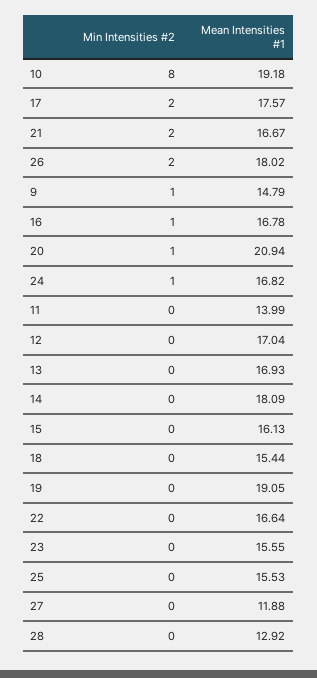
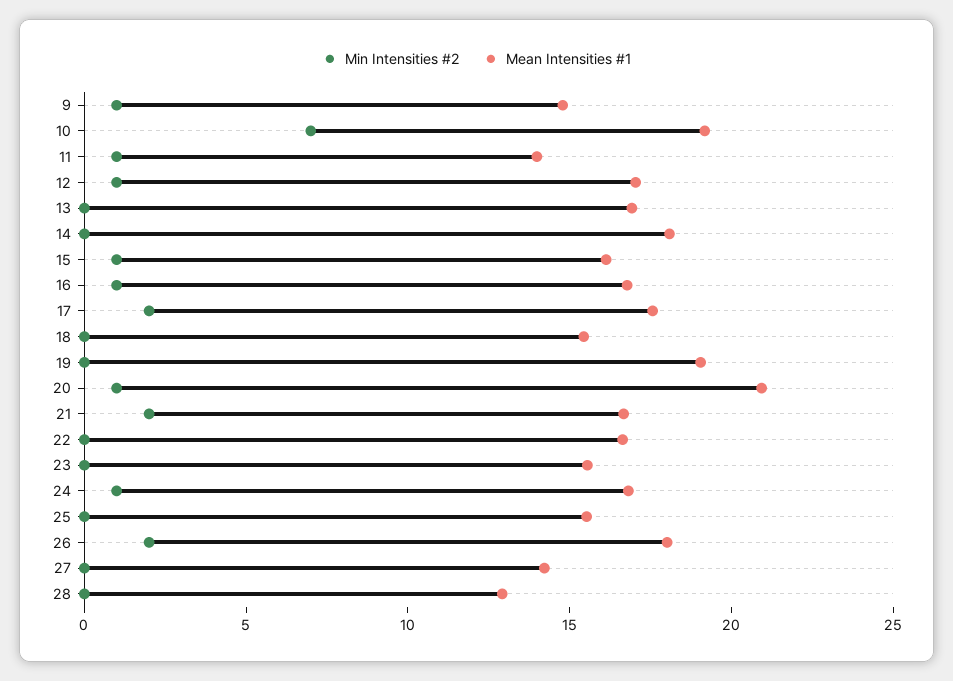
Min Intensities #2, 10: 8 -> 7
Min Intensities #2, 11: 0 -> 1
Min Intensities #2, 12: 0 -> 1
Min Intensities #2, 15: 0 -> 1
Mean Intensities #1, 27: 11.88 -> 14

